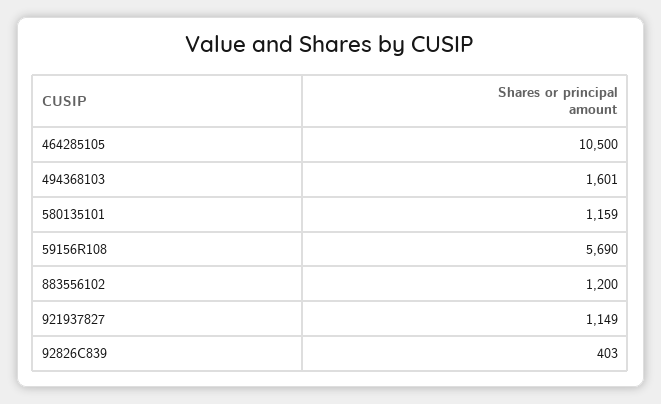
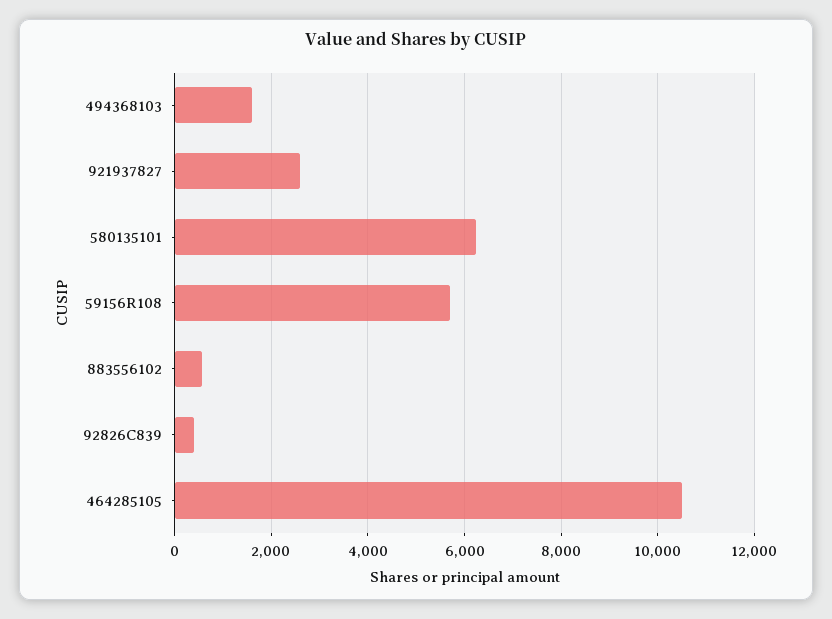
580135101: 1159 -> 6200
883556102: 1200 -> 600
921937827: 1149 -> 2600

